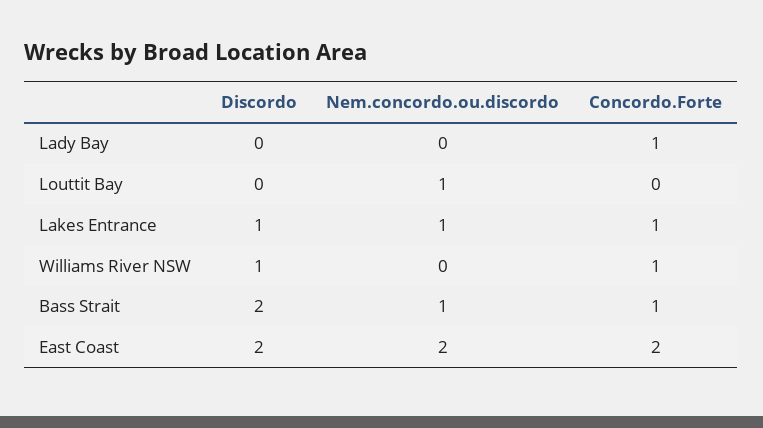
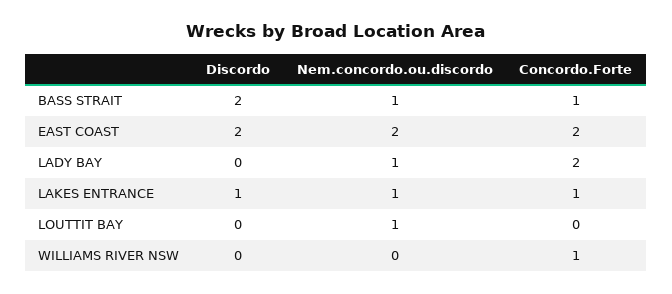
Nem.concordo.ou.discordo, Lady Bay: 0 -> 1
Concordo.Forte, Lady Bay: 1 -> 2
Discordo, Williams River NSW: 1 -> 0

